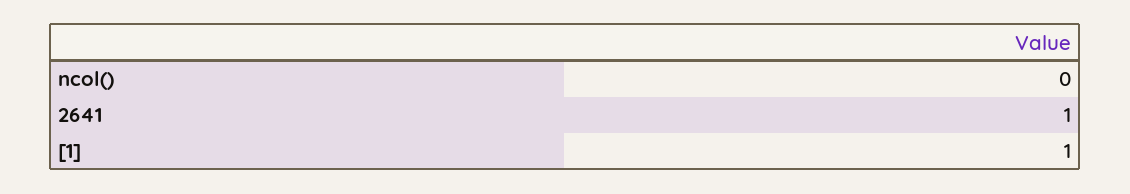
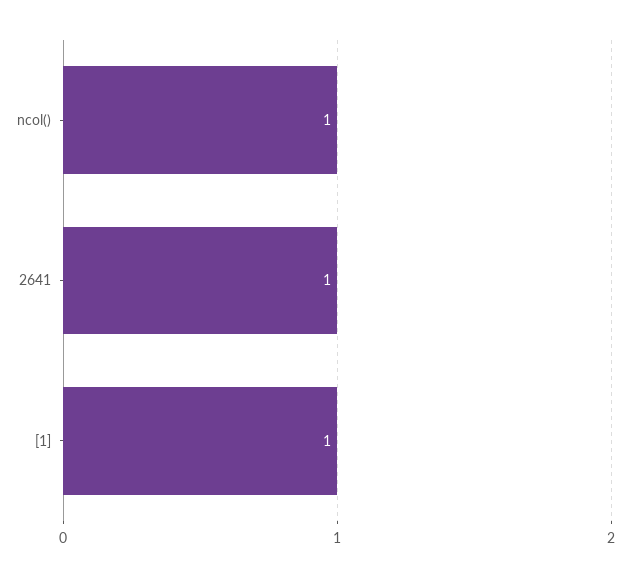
ncol(): 0 -> 1

